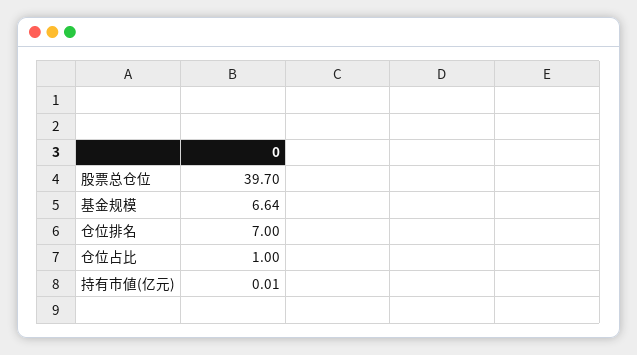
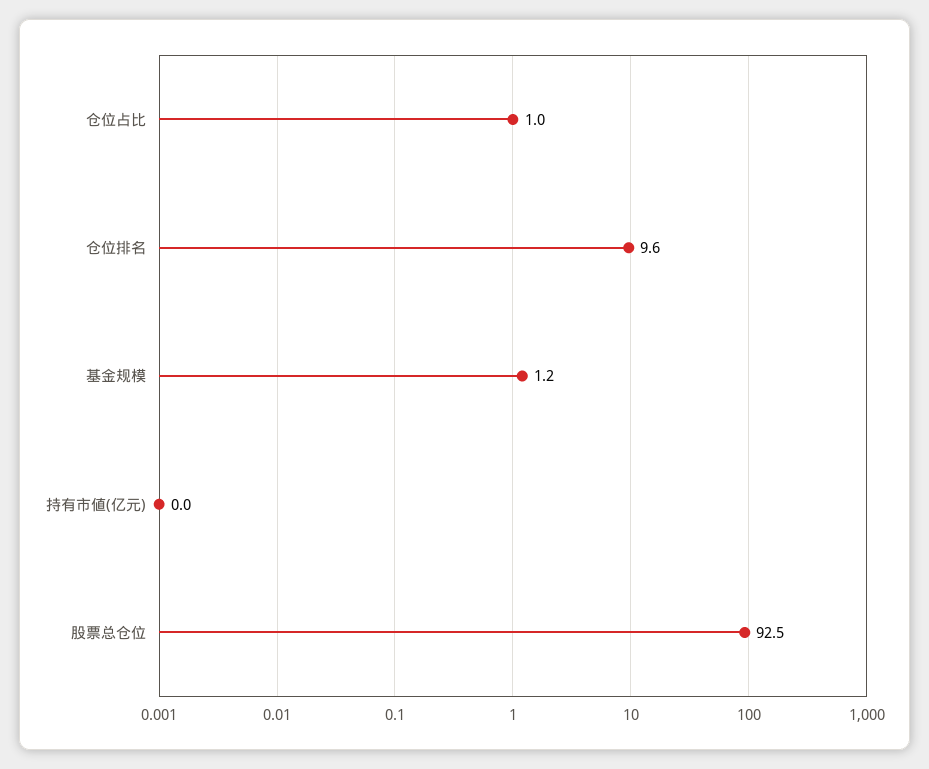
股票总仓位: 39.7 -> 92.5
基金规模: 6.64 -> 1.2
仓位排名: 7 -> 9.6

